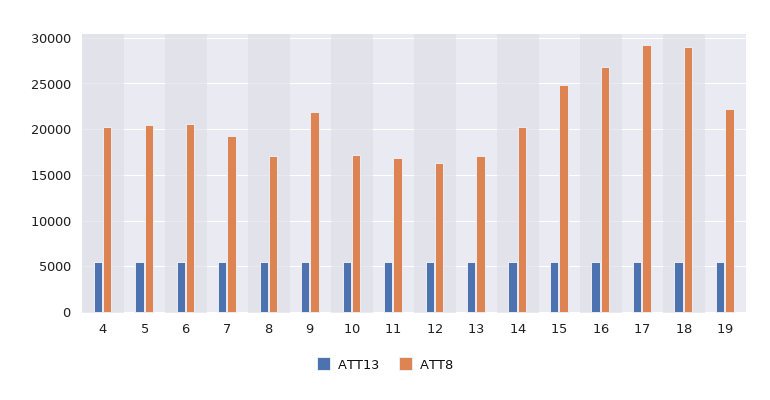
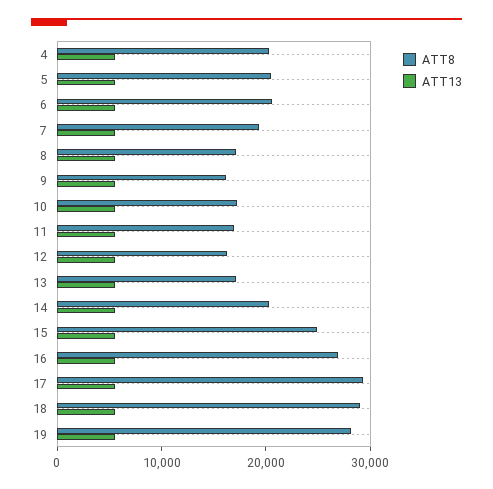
ATT8, 9: 22000 -> 16000
ATT8, 19: 22000 -> 28000

